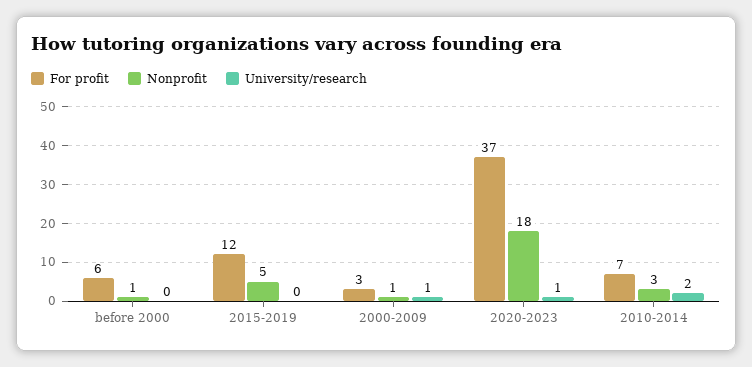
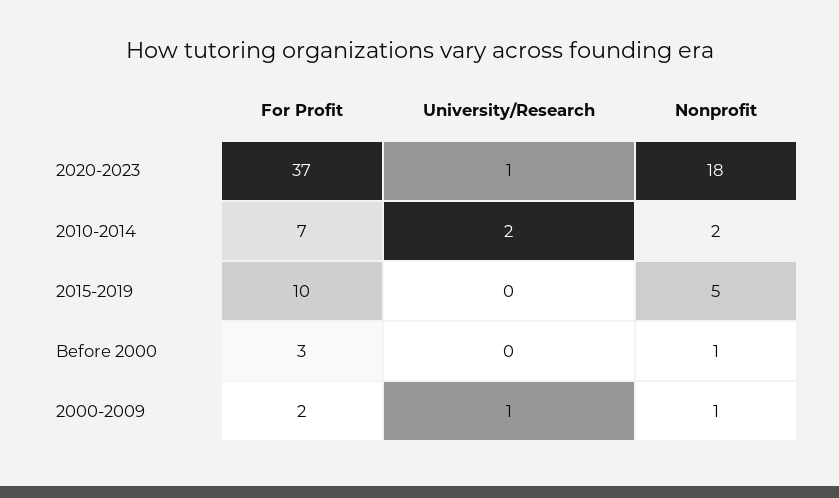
For profit, before 2000: 6 -> 3
For profit, 2015-2019: 12 -> 10
For profit, 2000-2009: 3 -> 2
Nonprofit, 2010-2014: 3 -> 2

